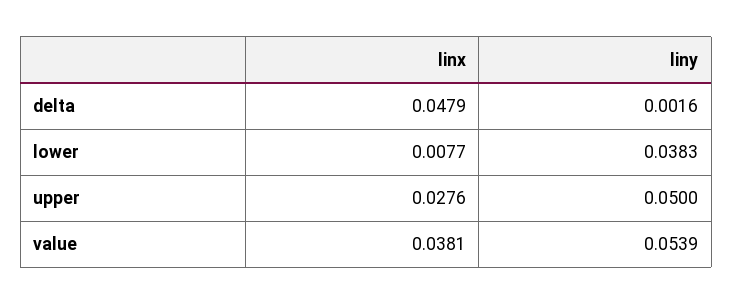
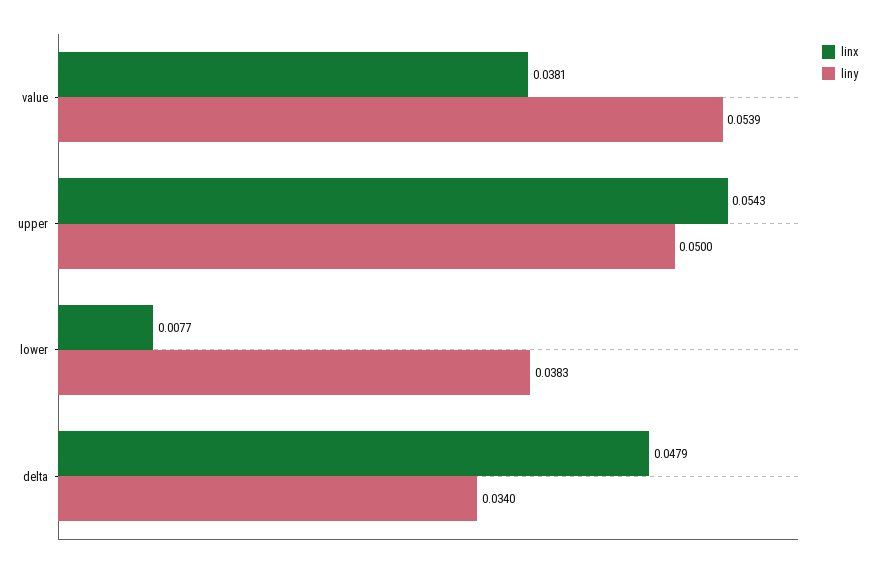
liny, delta: 0.0016 -> 0.034
linx, upper: 0.0276 -> 0.0543

